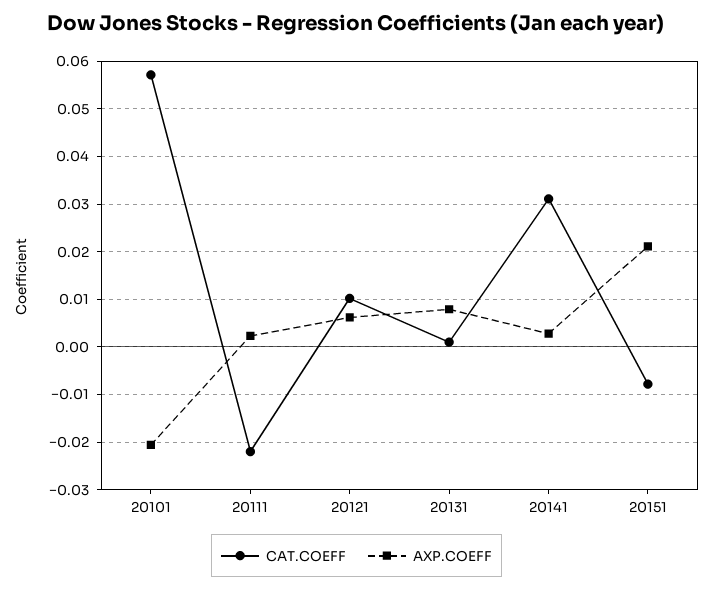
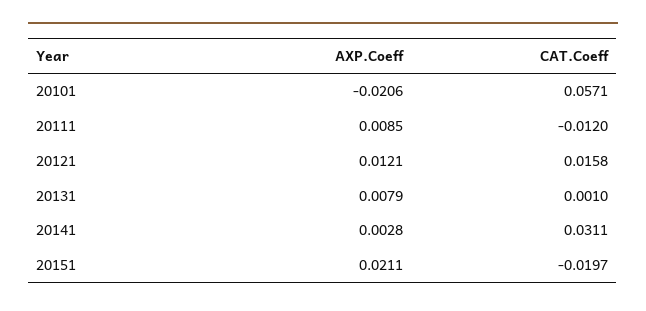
CAT.COEFF, 20111: -0.022 -> -0.012
AXP.COEFF, 20111: 0.002 -> 0.0085
CAT.COEFF, 20121: 0.01 -> 0.0158
AXP.COEFF, 20121: 0.006 -> 0.0121
CAT.COEFF, 20151: -0.008 -> -0.0197

